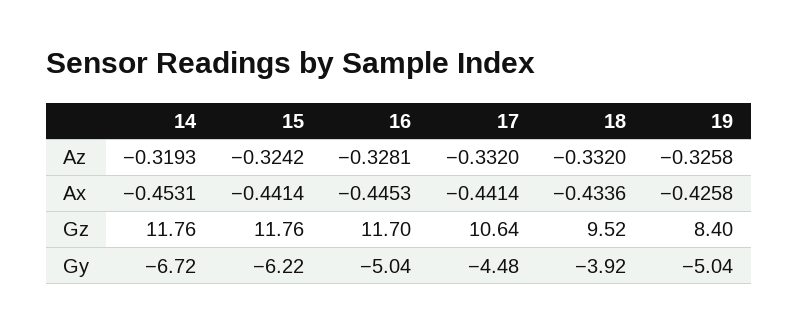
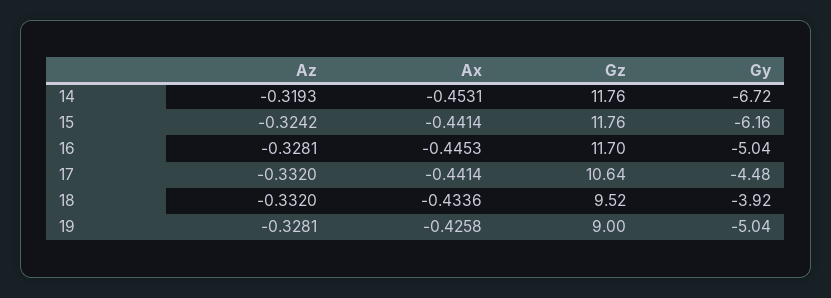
19, Az: -0.3258 -> -0.3281
19, Gz: 8.4 -> 9
15, Gy: -6.22 -> -6.16

